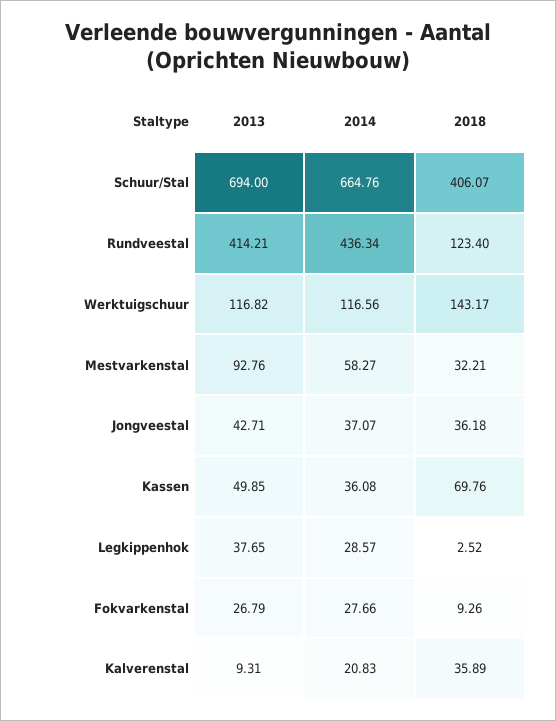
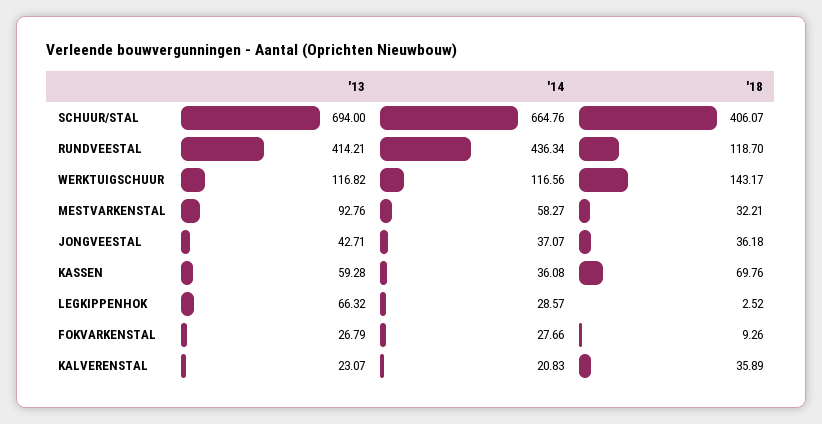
2018, Rundveestal: 123.4 -> 118.7
2013, Kassen: 49.85 -> 59.28
2013, Legkippenhok: 37.65 -> 66.32
2013, Kalverenstal: 9.31 -> 23.07

